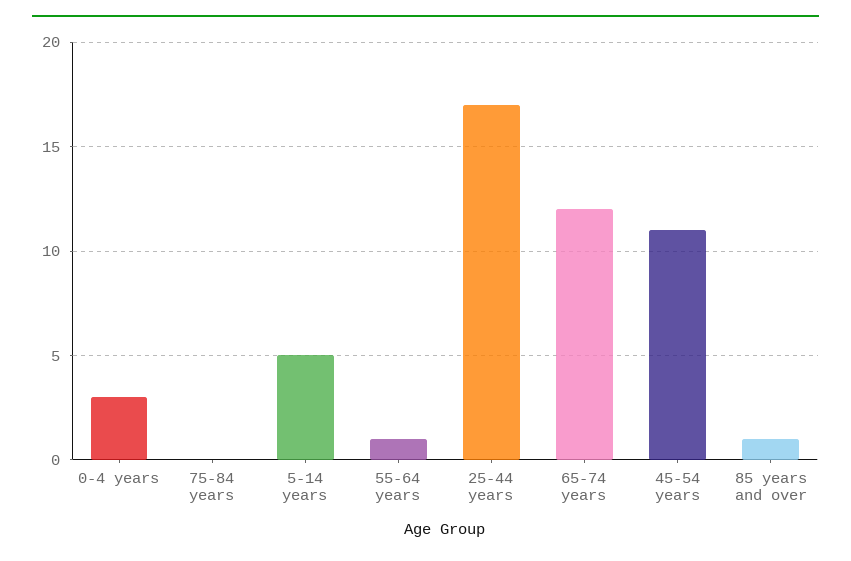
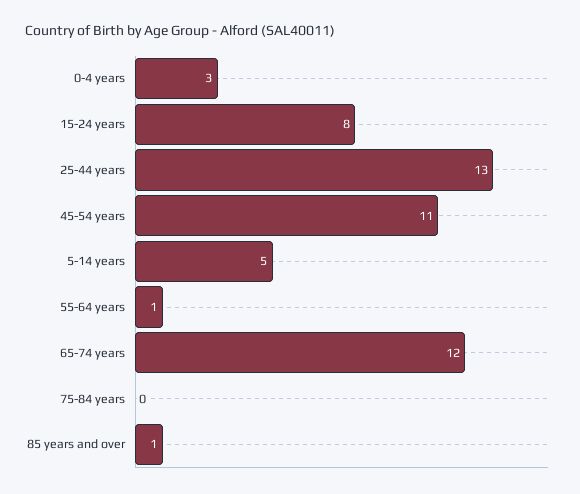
25-44 years: 17 -> 13
15-24 years: none -> 8

